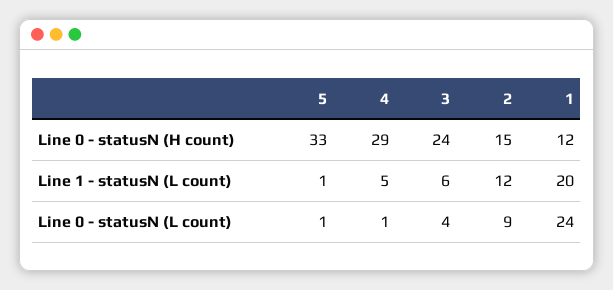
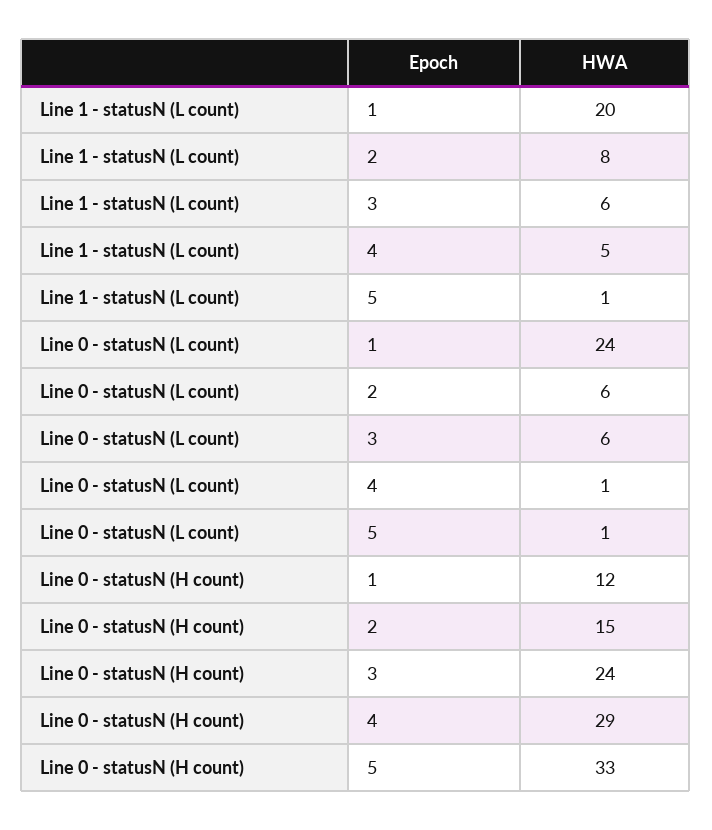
2, Line 1 - statusN (L count): 12 -> 8
3, Line 0 - statusN (L count): 4 -> 6
2, Line 0 - statusN (L count): 9 -> 6

